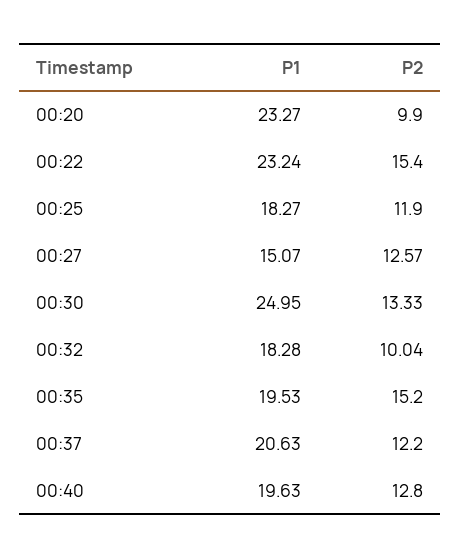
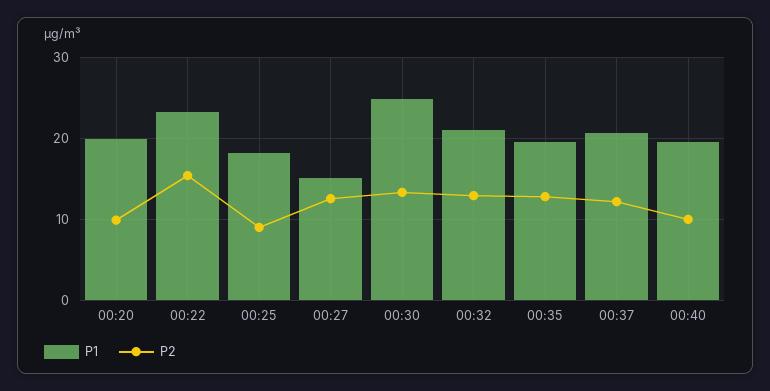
P1, 00:20: 23.27 -> 20
P2, 00:25: 11.9 -> 9
P1, 00:32: 18.28 -> 21
P2, 00:32: 10.04 -> 13
P2, 00:35: 15.2 -> 13
P2, 00:40: 12.8 -> 10

